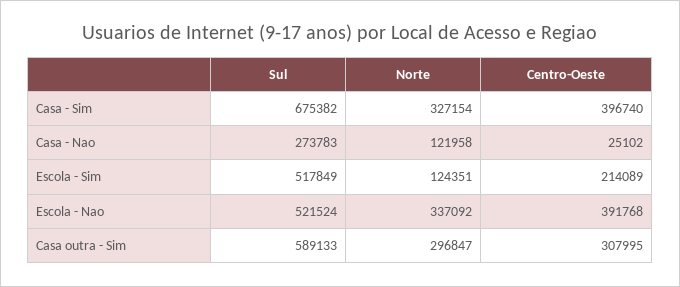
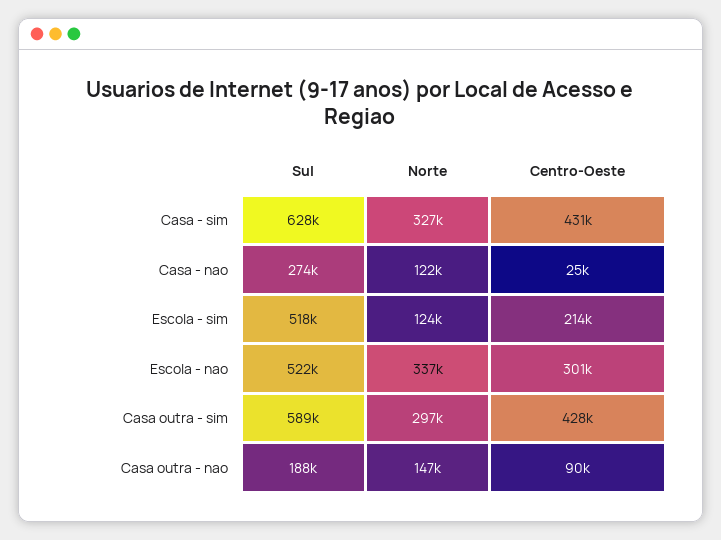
Sul, Casa - Sim: 675382 -> 628000
Centro-Oeste, Casa - Sim: 396740 -> 431000
Centro-Oeste, Escola - Nao: 391768 -> 301000
Centro-Oeste, Casa outra - Sim: 307995 -> 428000
Sul, Casa outra - nao: none -> 188000
Norte, Casa outra - nao: none -> 147000
Centro-Oeste, Casa outra - nao: none -> 90000

